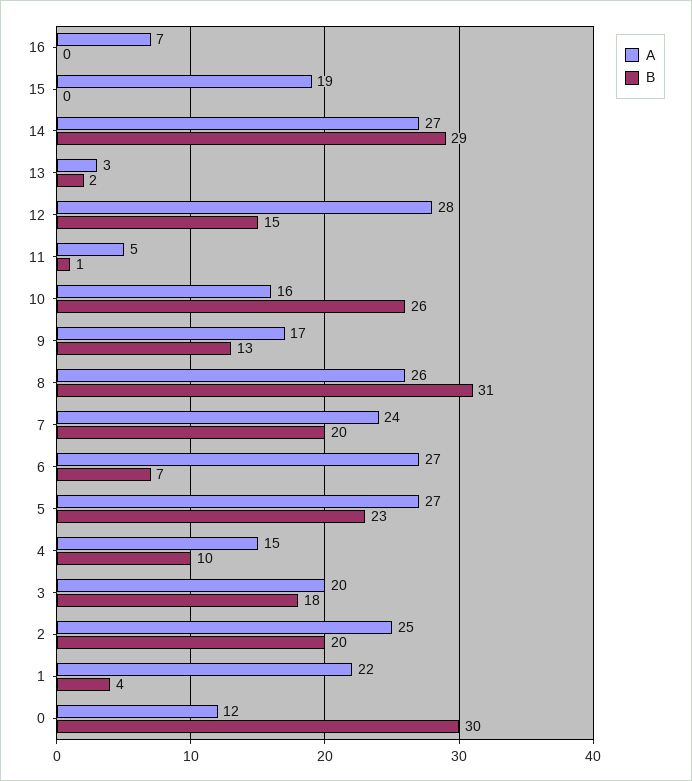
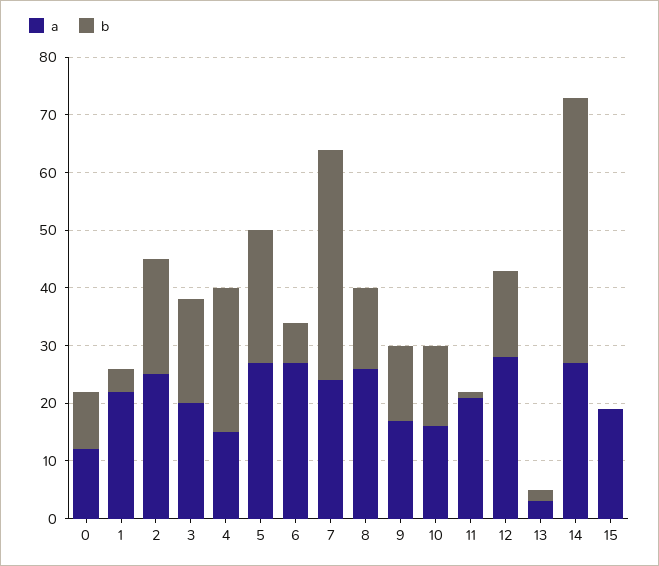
A, 16: 7 -> none
B, 16: 0 -> none
B, 14: 29 -> 45
A, 11: 5 -> 20
B, 10: 26 -> 15
B, 8: 31 -> 15
B, 7: 20 -> 40
B, 4: 10 -> 25
B, 0: 30 -> 10

